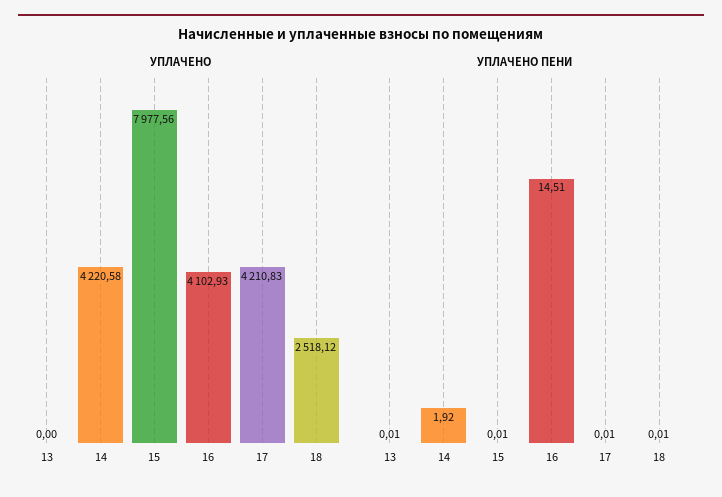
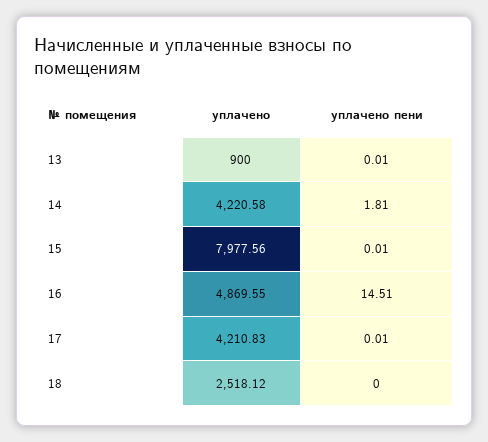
УПЛАЧЕНО, 13: 0 -> 900
УПЛАЧЕНО, 16: 4102.93 -> 4869.55
УПЛАЧЕНО ПЕНИ, 14: 1.92 -> 1.81
УПЛАЧЕНО ПЕНИ, 18: 0.01 -> 0

